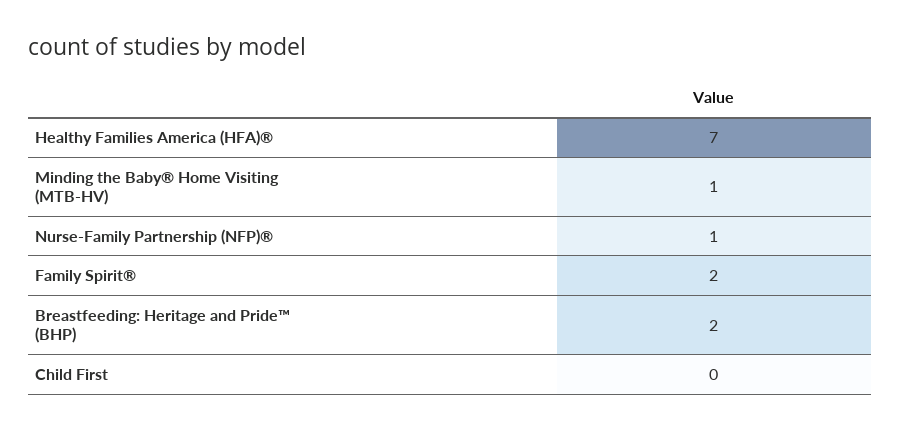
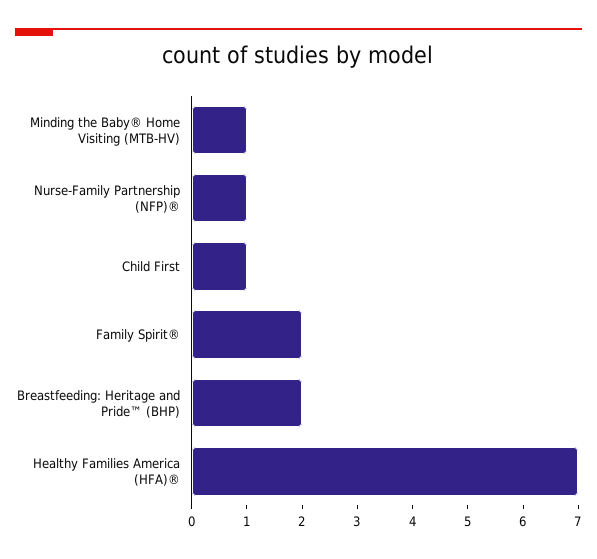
Child First: 0 -> 1

